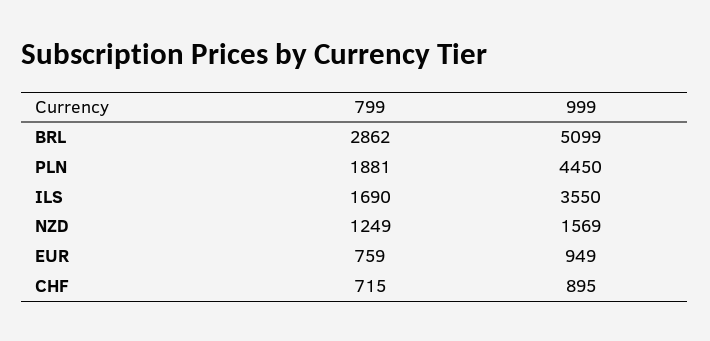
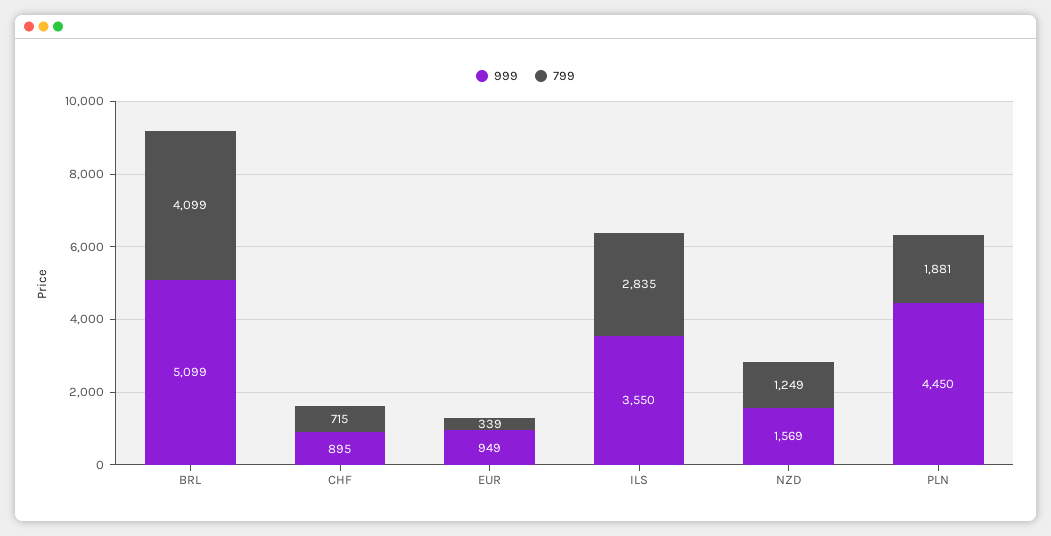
799, BRL: 2862 -> 4099
799, ILS: 1690 -> 2835
799, EUR: 759 -> 339

